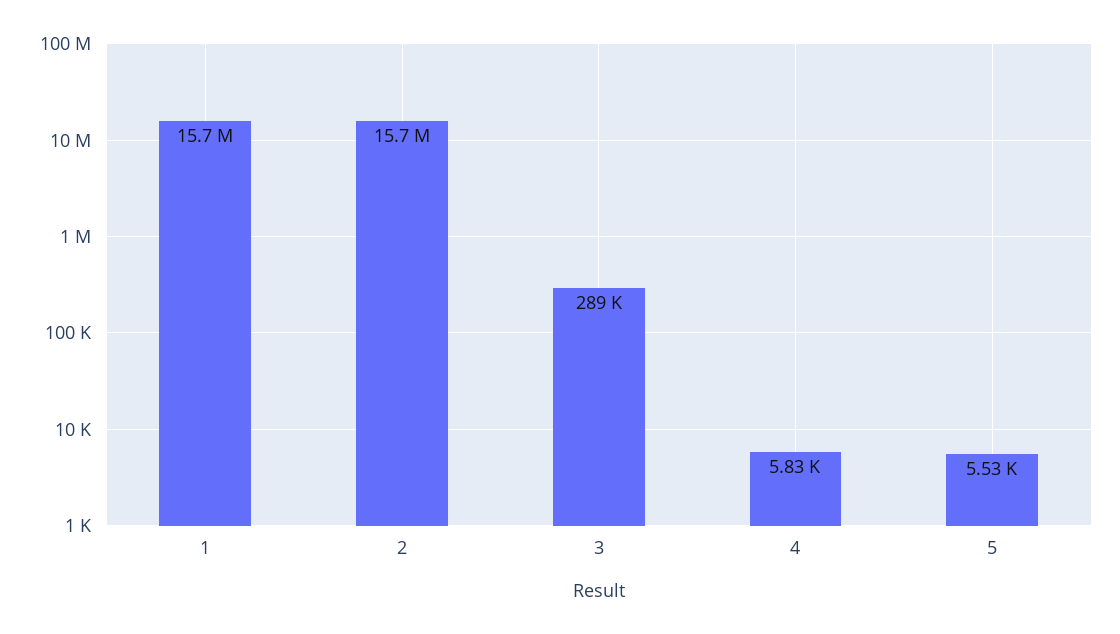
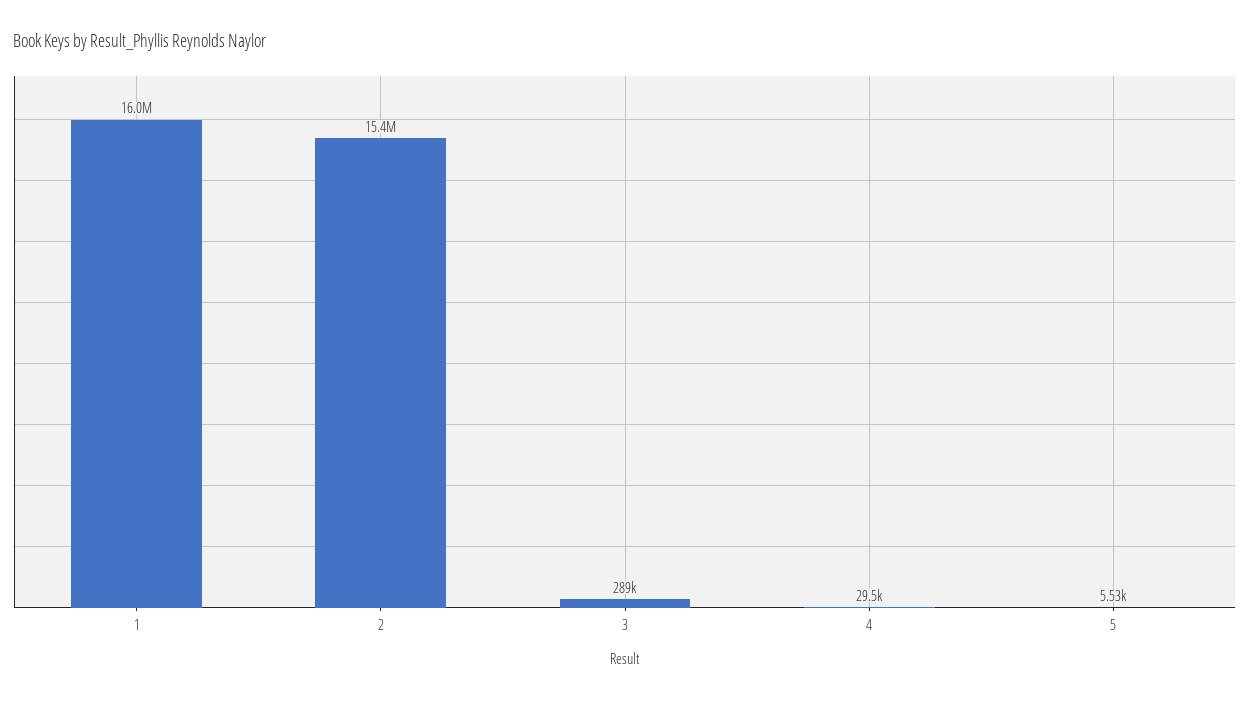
1: 15700000 -> 16000000
2: 15700000 -> 15400000
4: 5830 -> 29500

